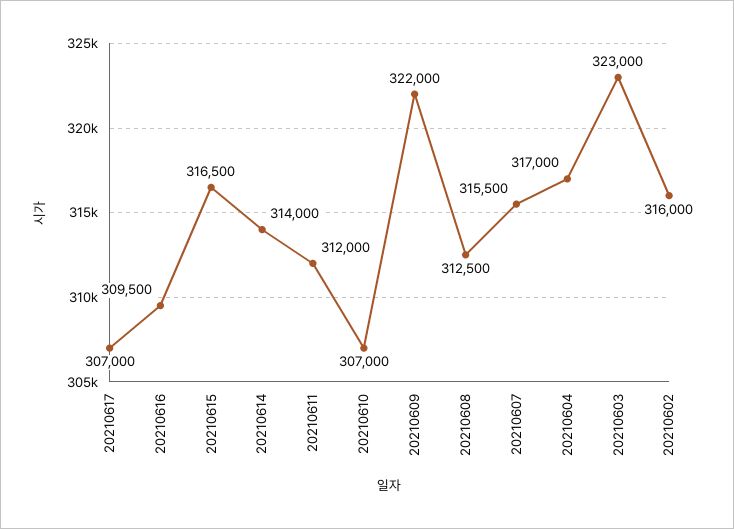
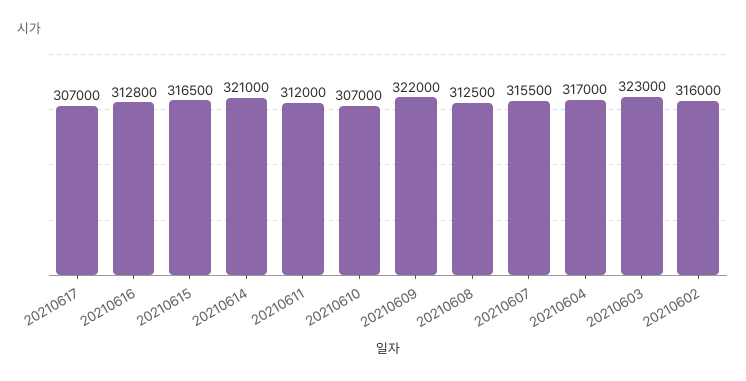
20210616: 309500 -> 312800
20210614: 314000 -> 321000

